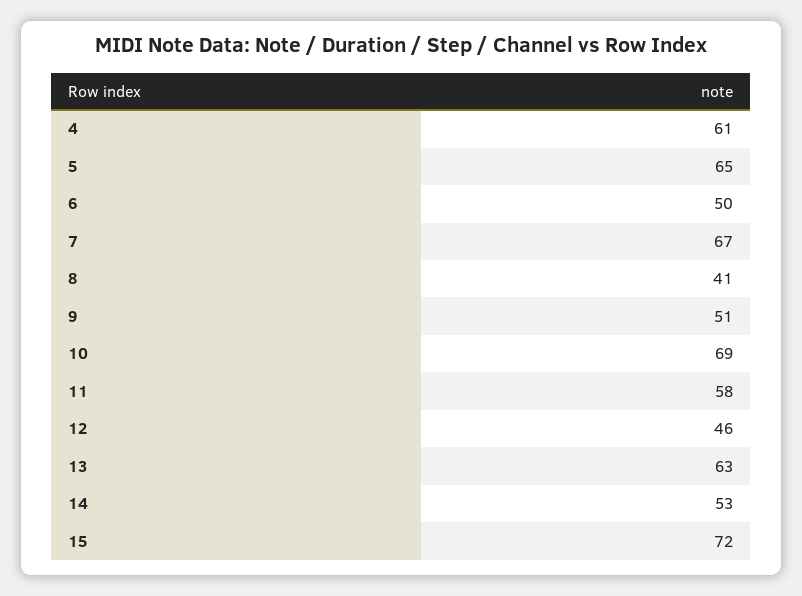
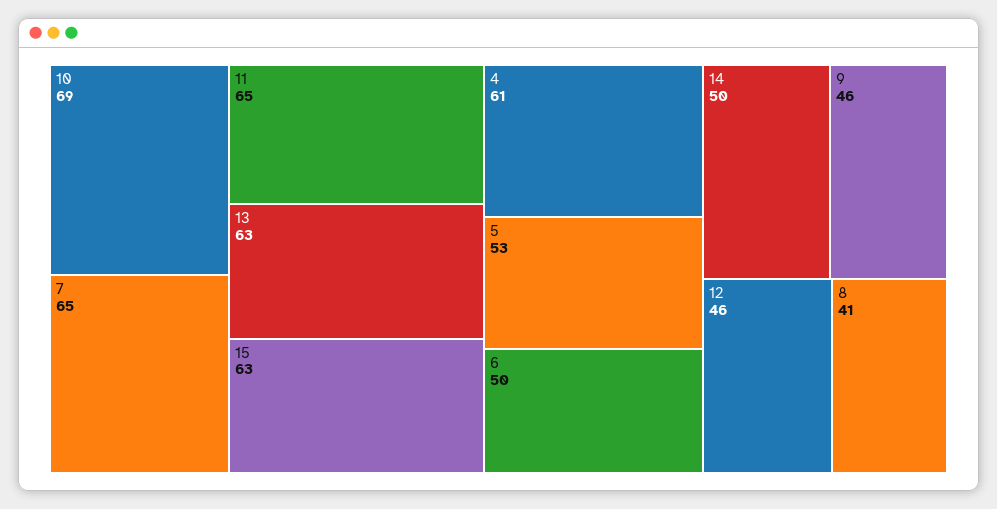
5: 65 -> 53
7: 67 -> 65
9: 51 -> 46
11: 58 -> 65
14: 53 -> 50
15: 72 -> 63

